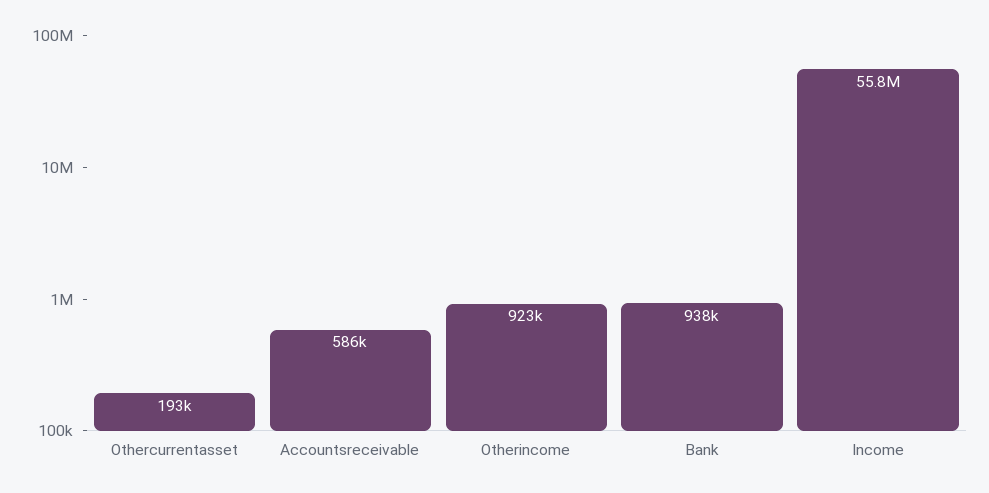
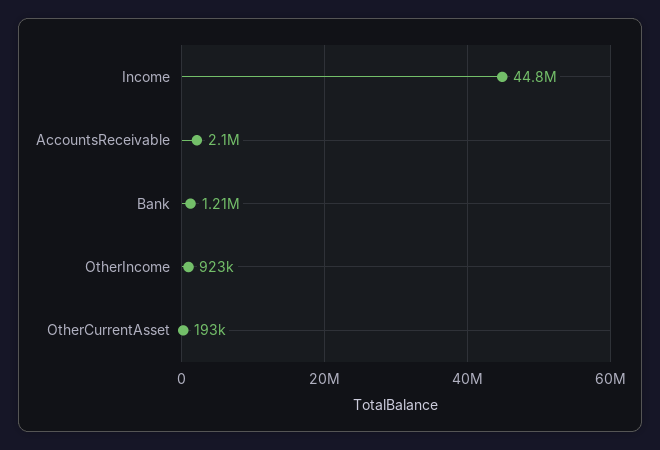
Accountsreceivable: 586000 -> 2100000
Bank: 938000 -> 1210000
Income: 55800000 -> 44800000

